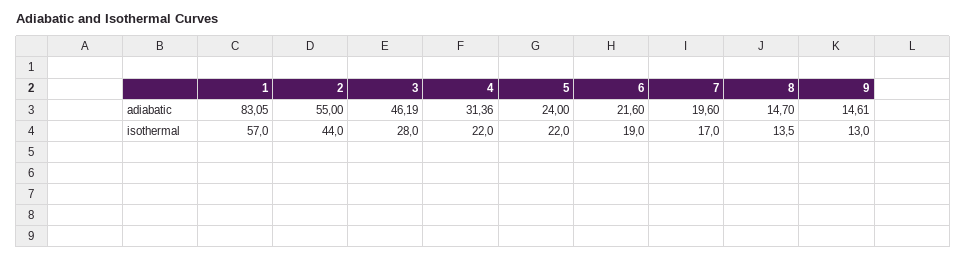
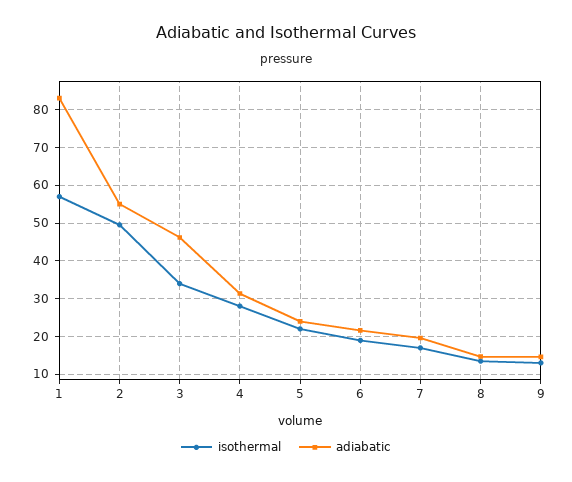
isothermal, 2: 44 -> 50
isothermal, 3: 28 -> 34
isothermal, 4: 22 -> 28

